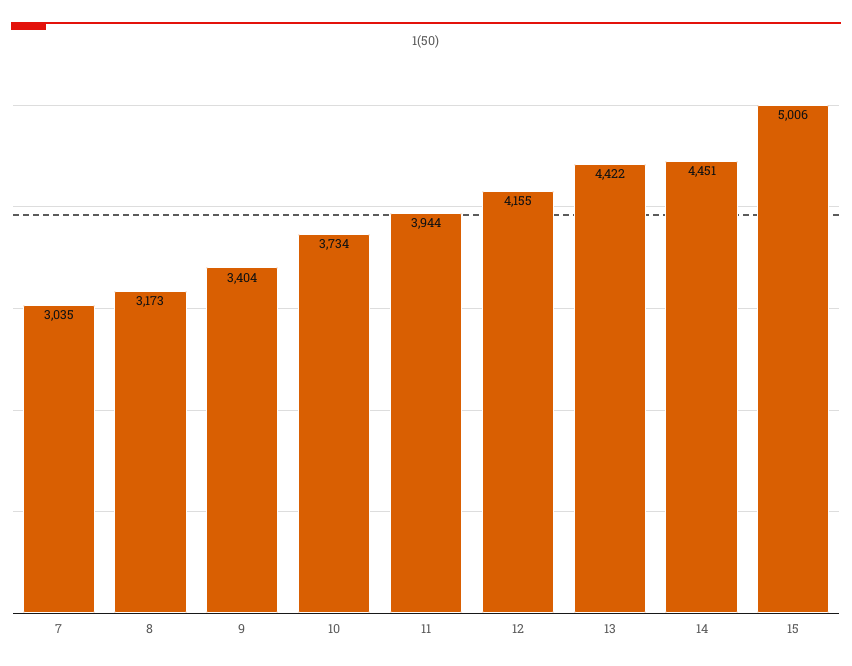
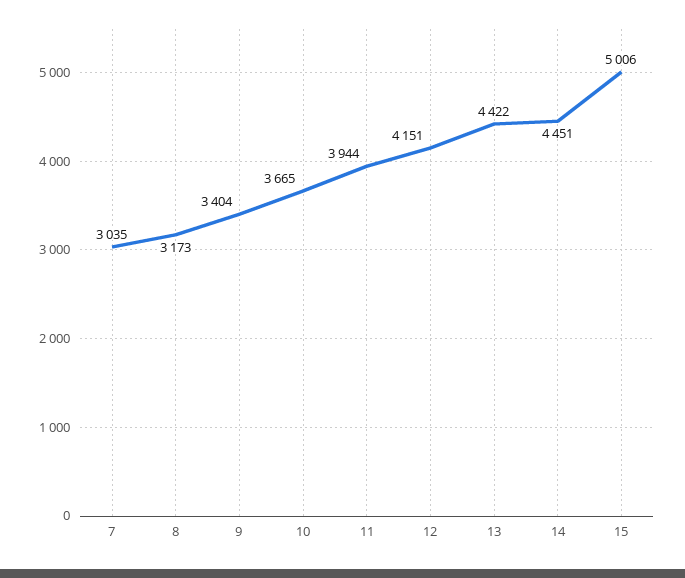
10: 3734 -> 3665
12: 4155 -> 4151

